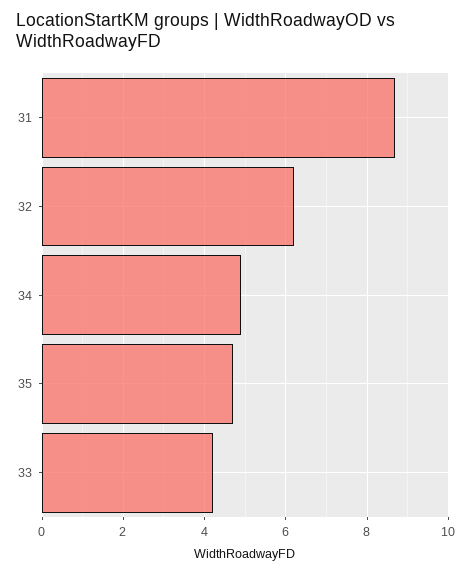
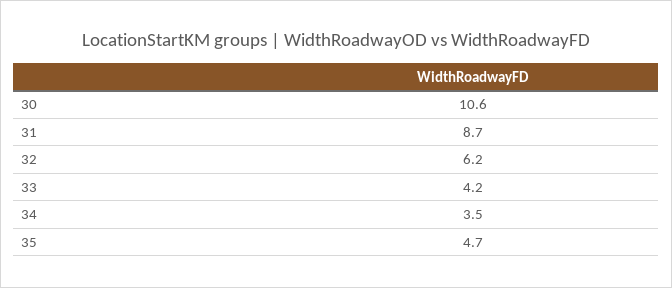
34: 5 -> 3.5
30: none -> 10.6

